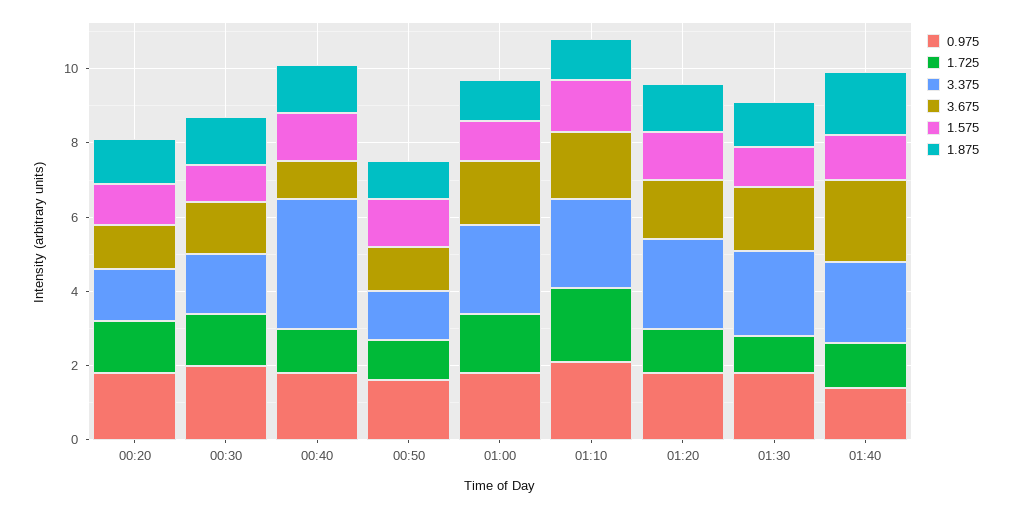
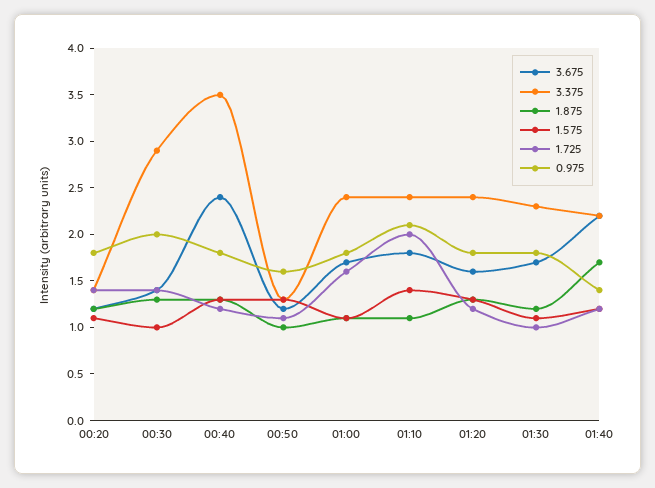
3.375, 00:30: 1.5 -> 2.9
3.675, 00:40: 1 -> 2.4

